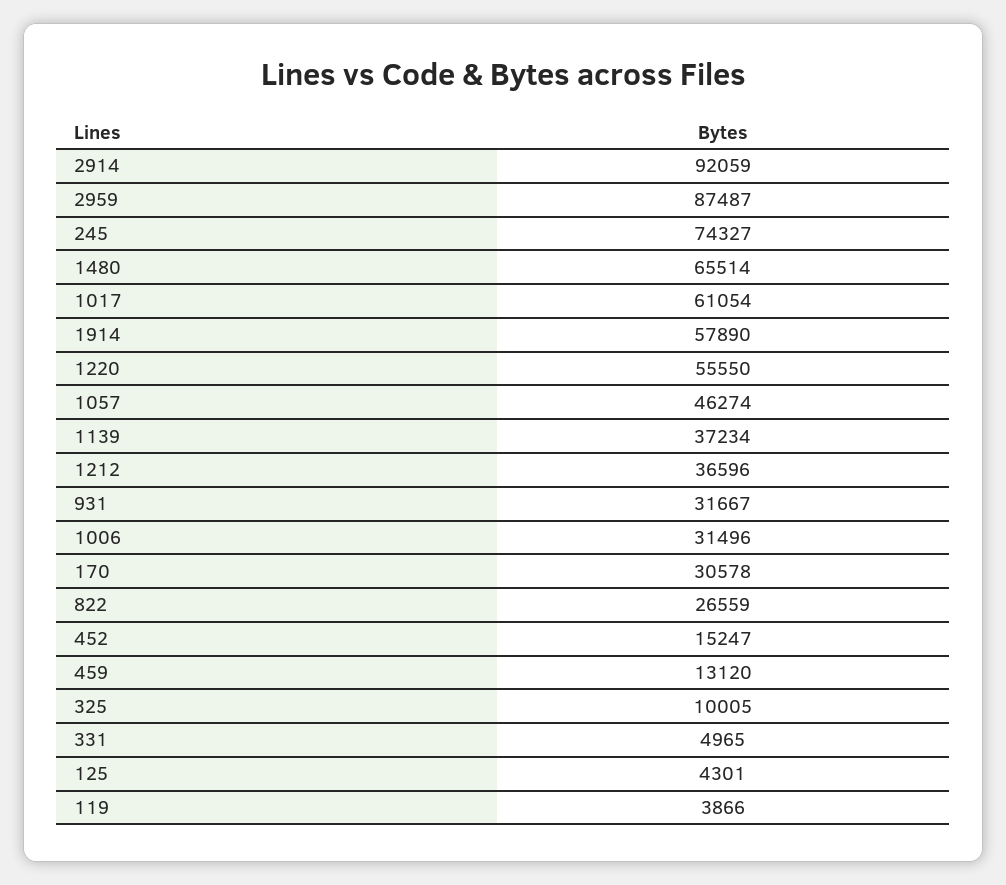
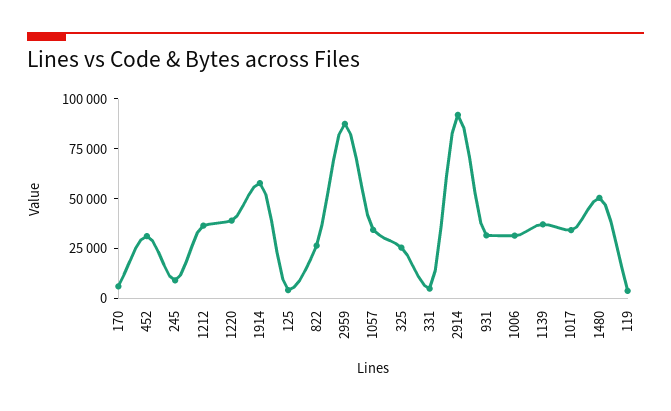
245: 74327 -> 10000
1480: 65514 -> 50000
1017: 61054 -> 35000
1220: 55550 -> 40000
1057: 46274 -> 35000
170: 30578 -> 5000
452: 15247 -> 30000
459: 13120 -> none
325: 10005 -> 25000

